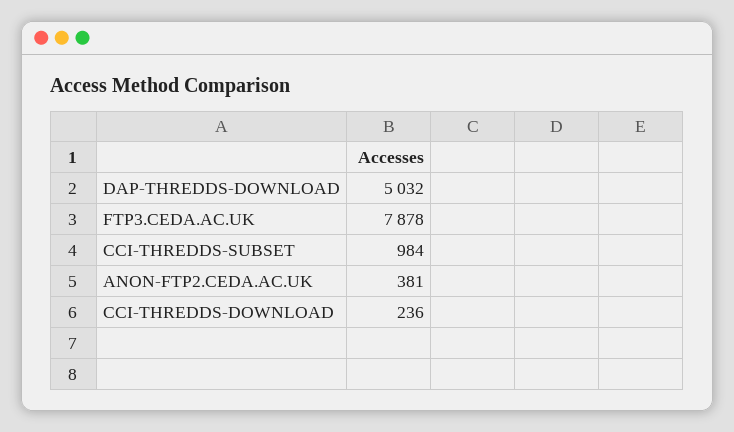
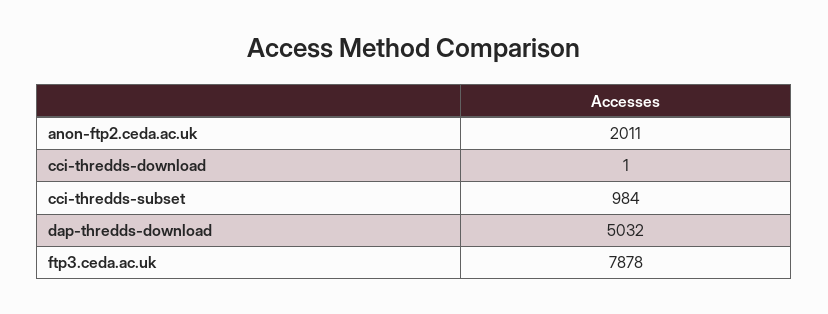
ANON-FTP2.CEDA.AC.UK: 381 -> 2011
CCI-THREDDS-DOWNLOAD: 236 -> 1

